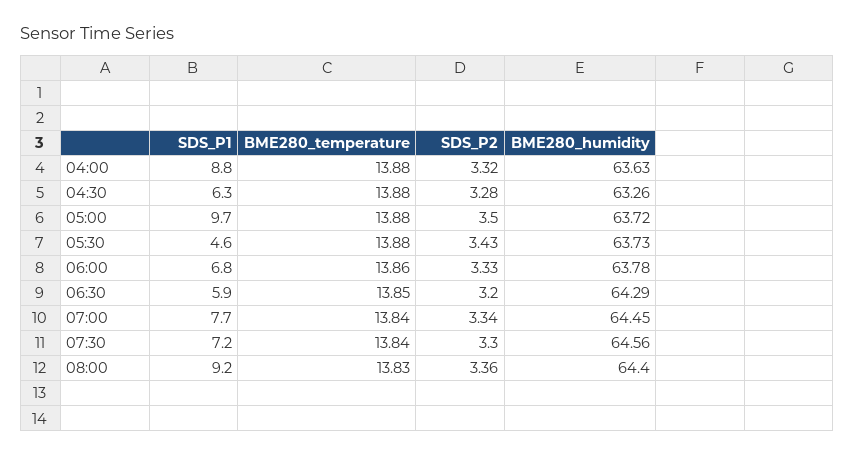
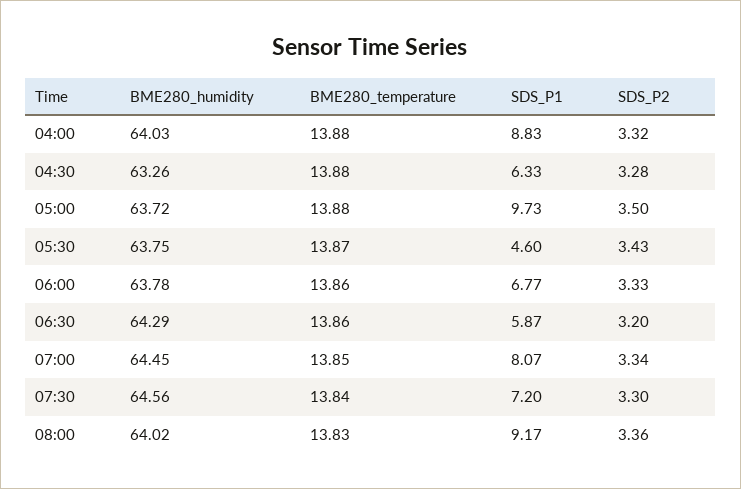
BME280_humidity, 04:00: 63.63 -> 64.03
BME280_temperature, 05:30: 13.88 -> 13.87
BME280_humidity, 05:30: 63.73 -> 63.75
BME280_temperature, 06:30: 13.85 -> 13.86
SDS_P1, 07:00: 7.7 -> 8.07
BME280_temperature, 07:00: 13.84 -> 13.85
BME280_humidity, 08:00: 64.4 -> 64.02

